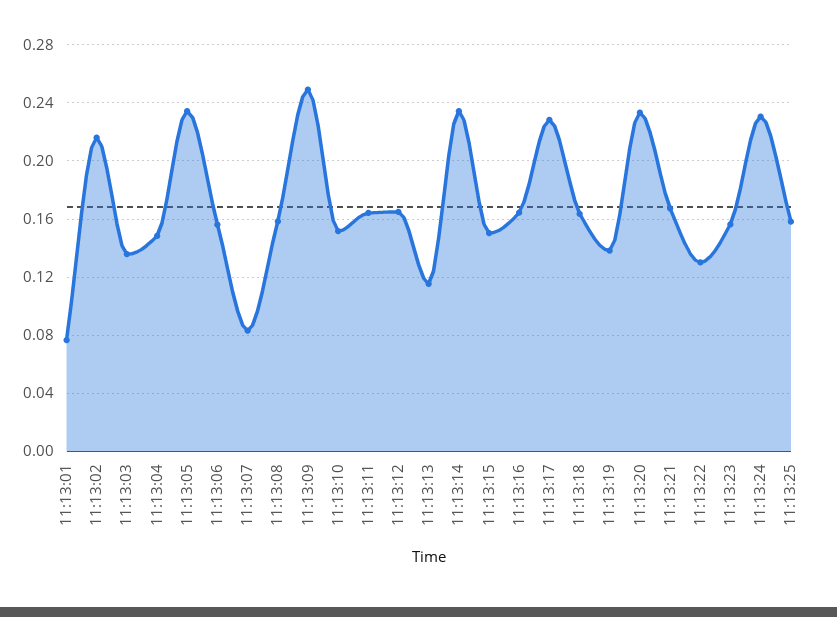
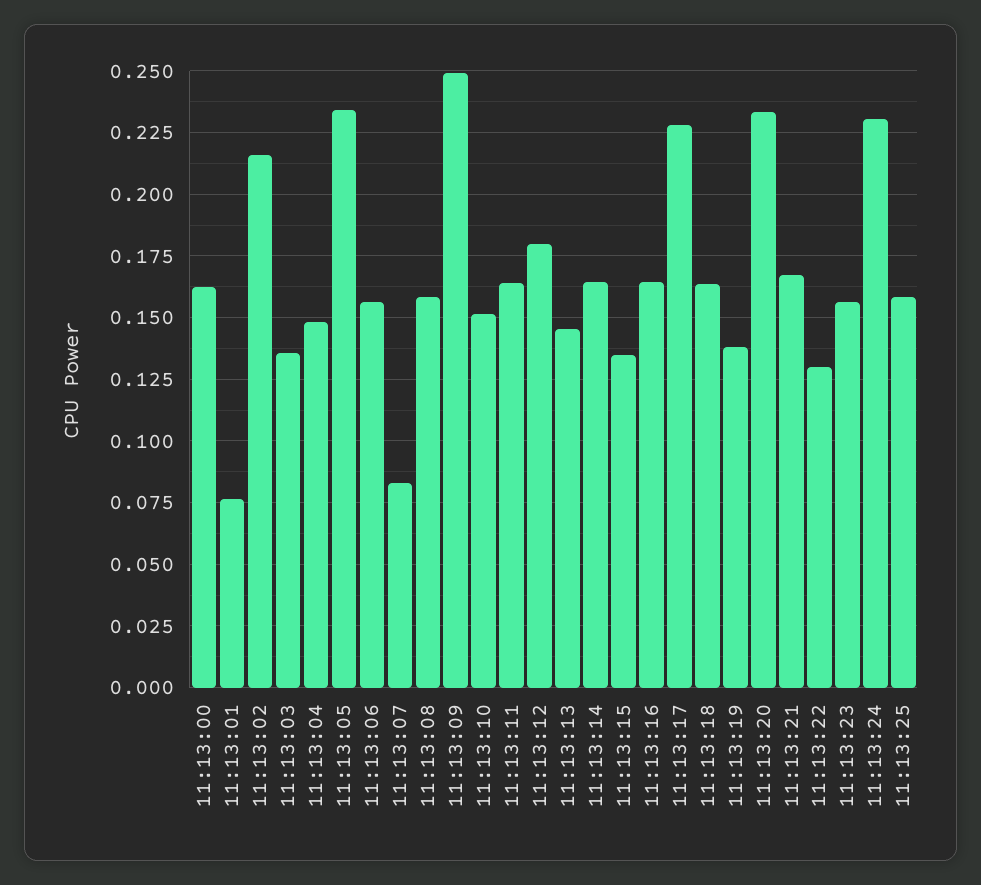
11:13:12: 0.165 -> 0.18
11:13:13: 0.115 -> 0.145
11:13:14: 0.235 -> 0.165
11:13:15: 0.15 -> 0.135
11:13:00: none -> 0.1625

